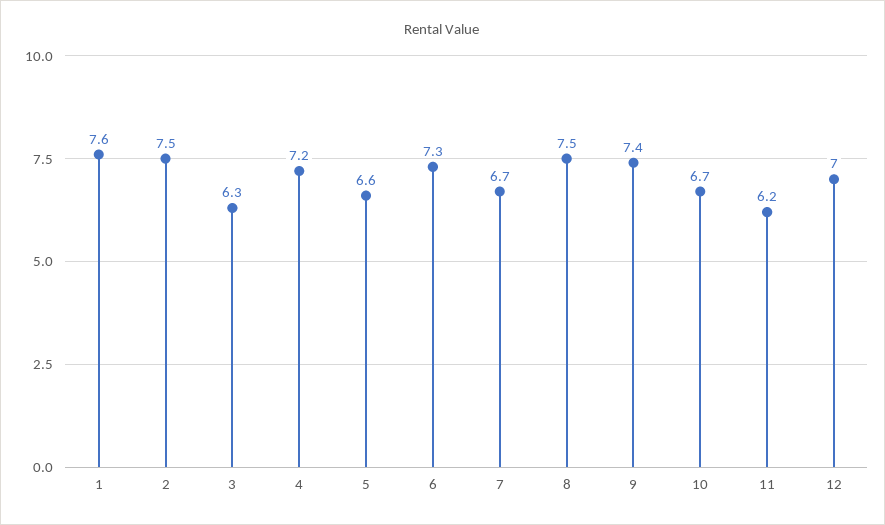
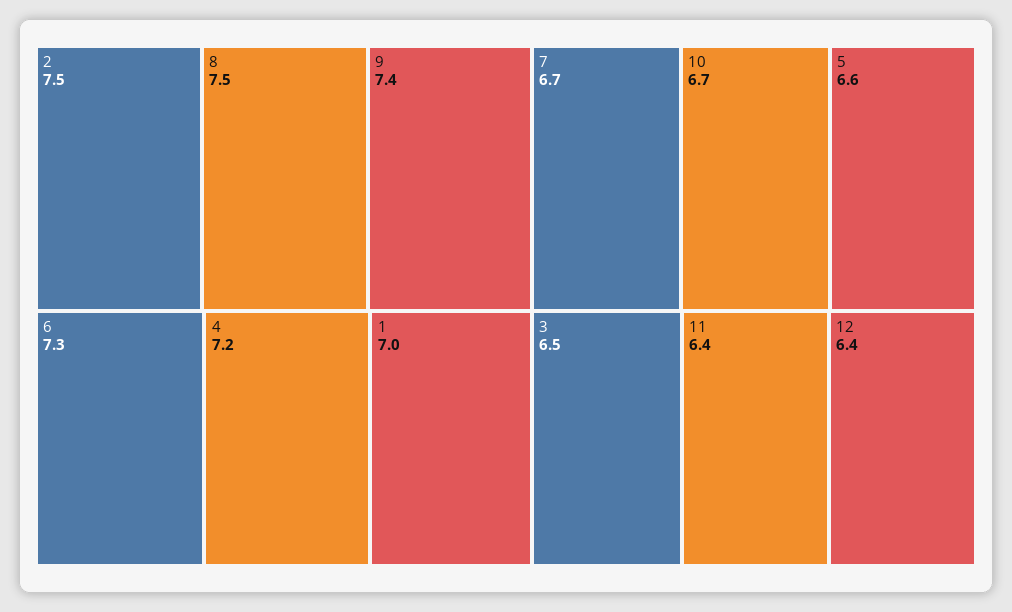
1: 7.6 -> 7
3: 6.3 -> 6.5
11: 6.2 -> 6.4
12: 7 -> 6.4

